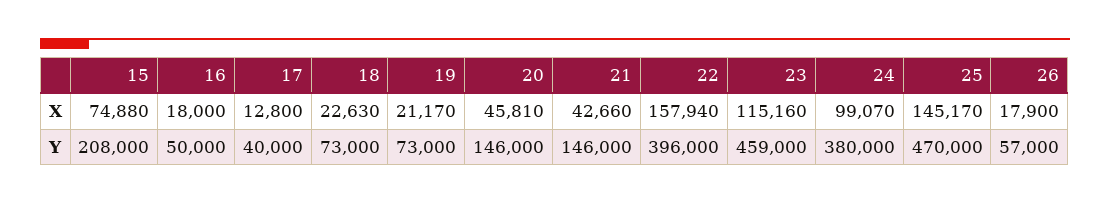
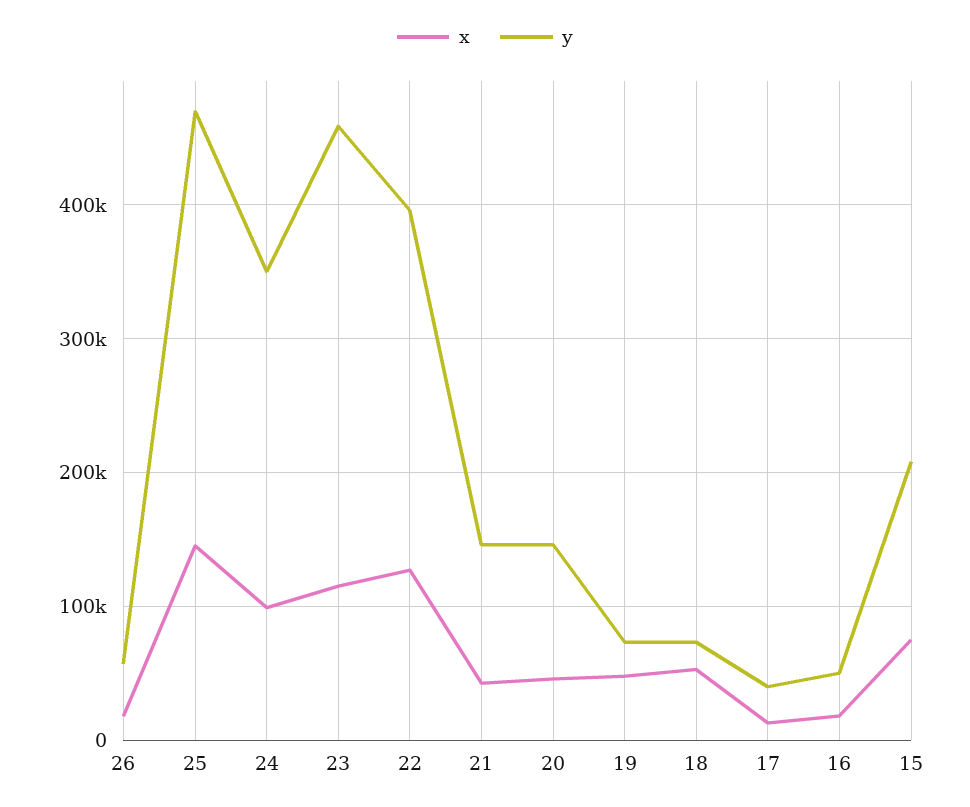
X, 18: 22630 -> 50000
X, 19: 21170 -> 50000
X, 22: 157940 -> 130000
Y, 24: 380000 -> 350000

